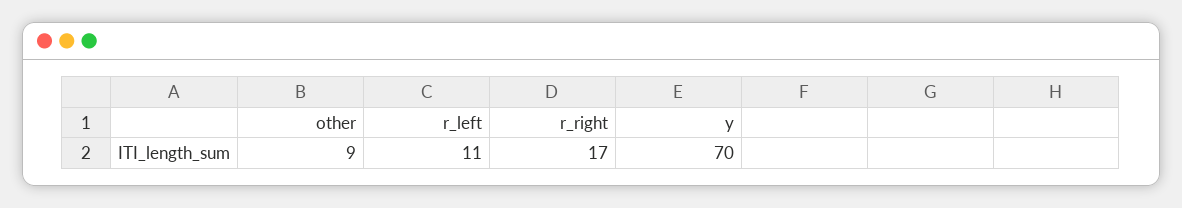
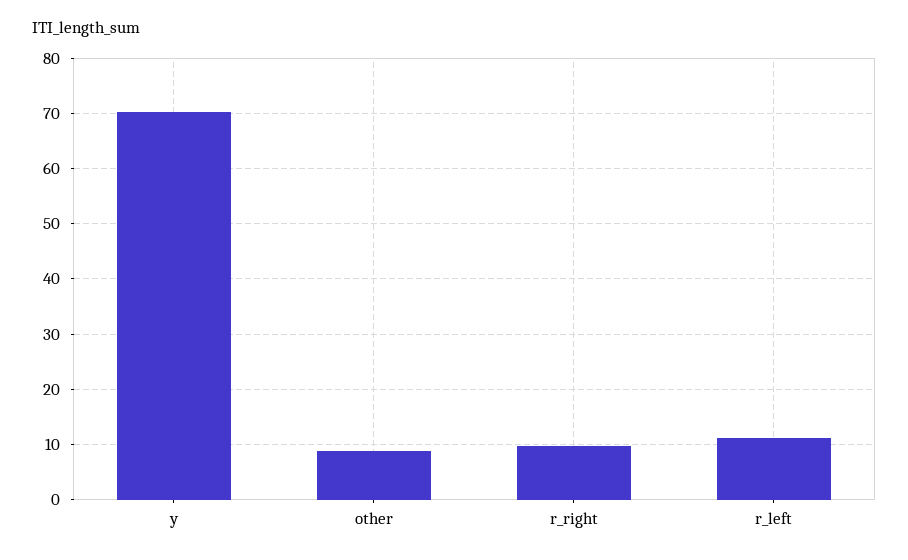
r_right: 17 -> 10

